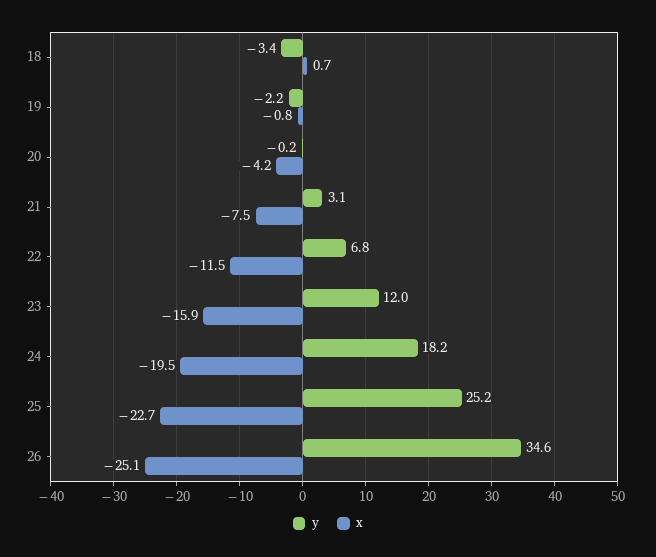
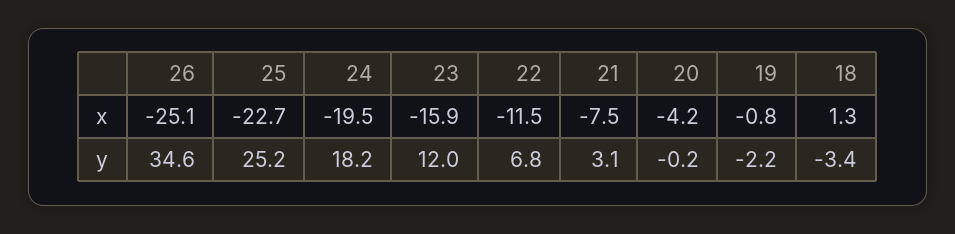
x, 18: 0.7 -> 1.3

